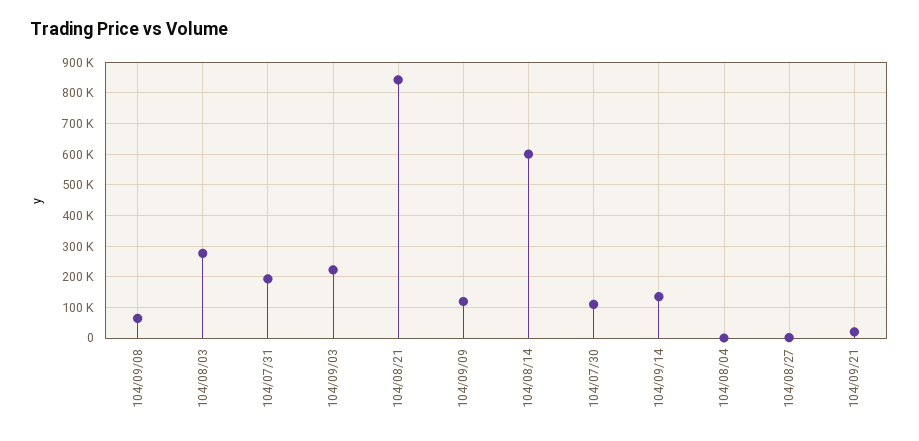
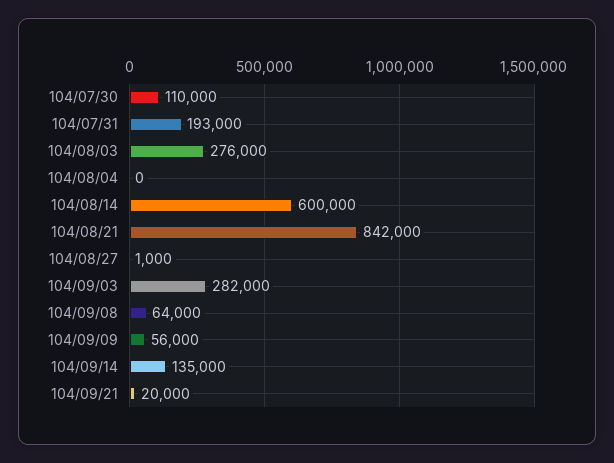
104/09/03: 220000 -> 282000
104/09/09: 120000 -> 56000

